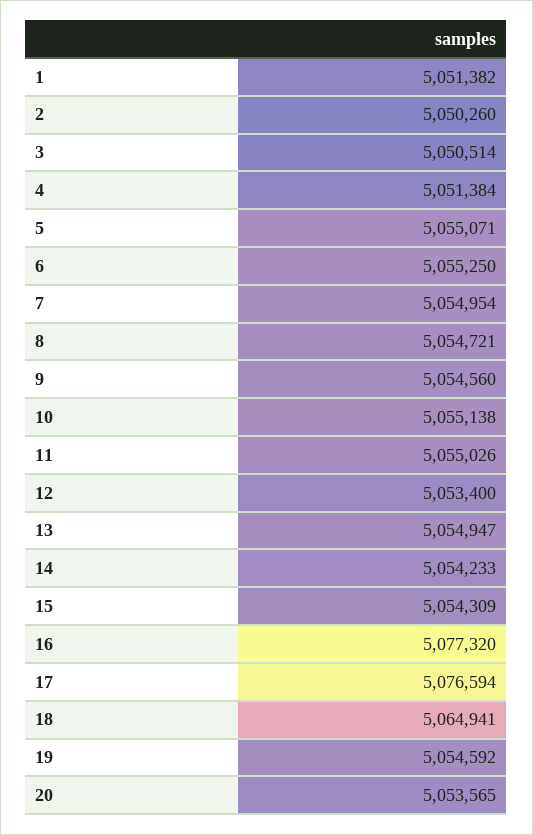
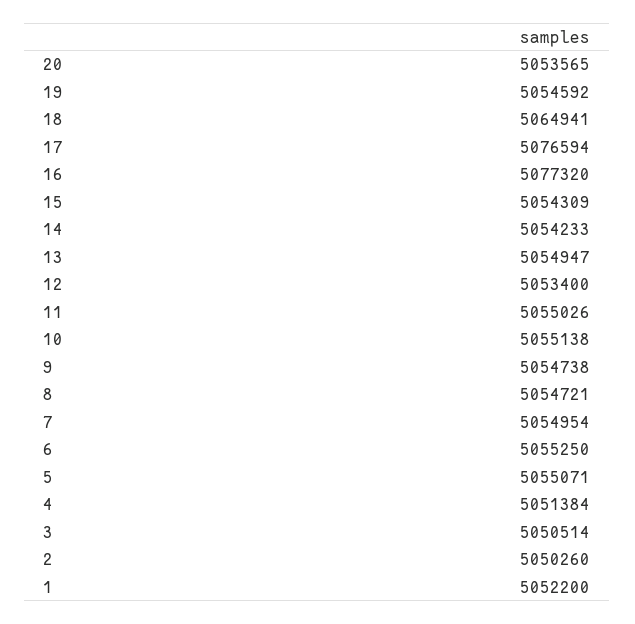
1: 5051382 -> 5052200
9: 5054560 -> 5054738

